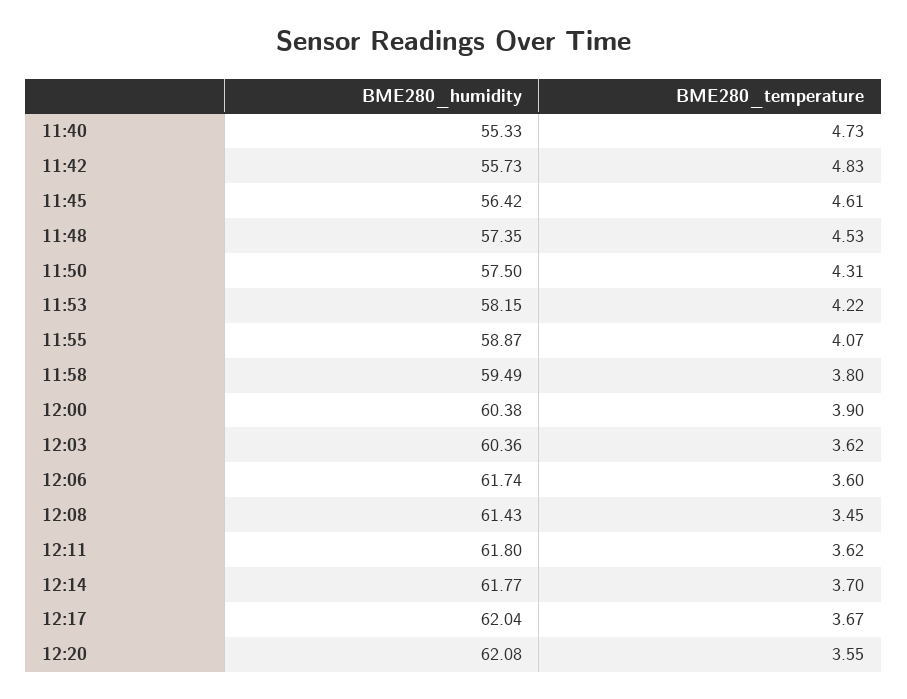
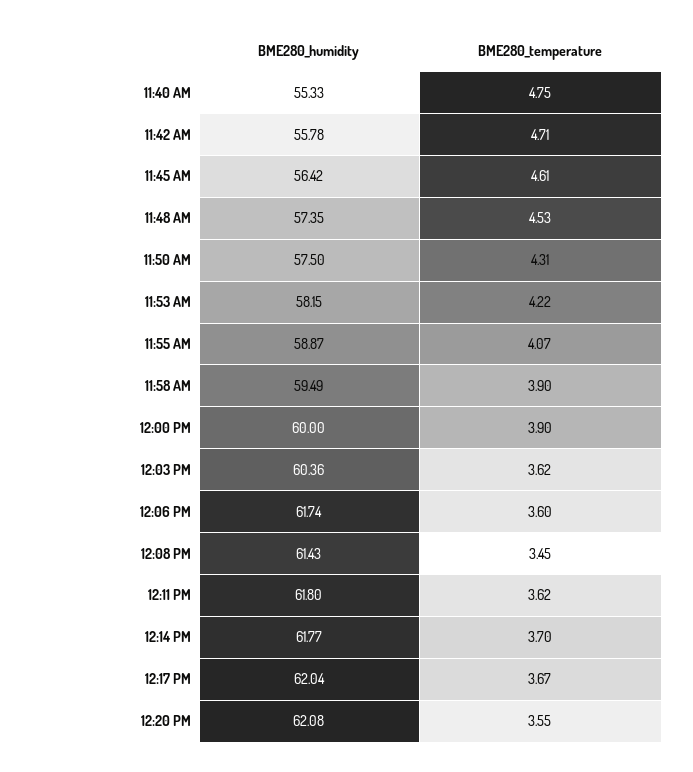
BME280_temperature, 11:40: 4.73 -> 4.75
BME280_humidity, 11:42: 55.73 -> 55.78
BME280_temperature, 11:42: 4.83 -> 4.71
BME280_temperature, 11:58: 3.8 -> 3.9
BME280_humidity, 12:00: 60.38 -> 60

